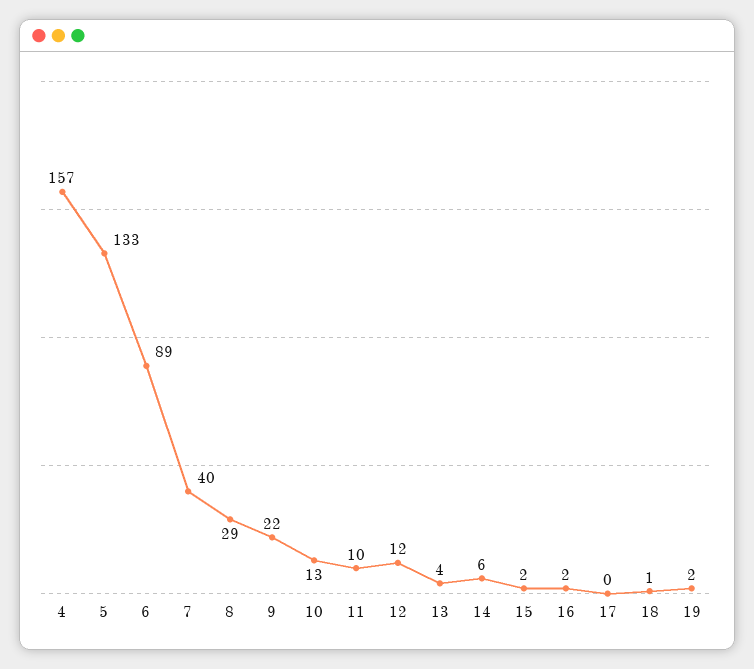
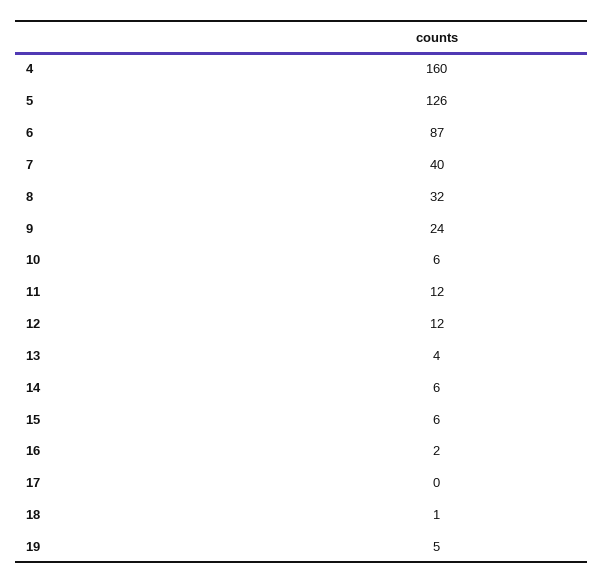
4: 157 -> 160
5: 133 -> 126
6: 89 -> 87
8: 29 -> 32
9: 22 -> 24
10: 13 -> 6
11: 10 -> 12
15: 2 -> 6
19: 2 -> 5

